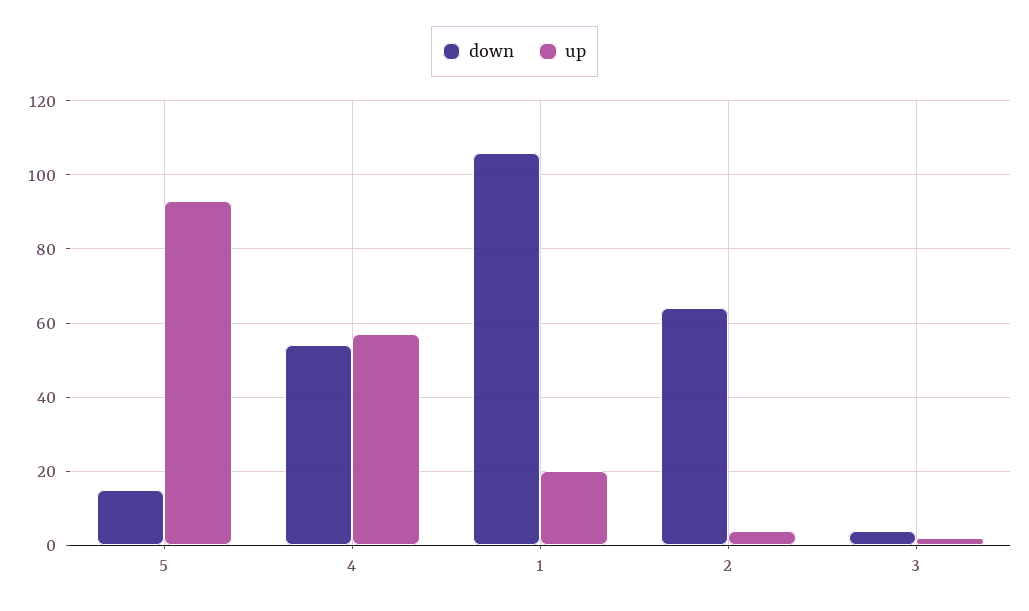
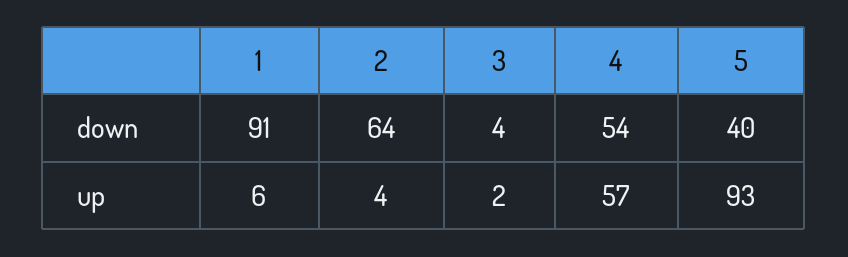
down, 5: 15 -> 40
down, 1: 105 -> 91
up, 1: 20 -> 6

